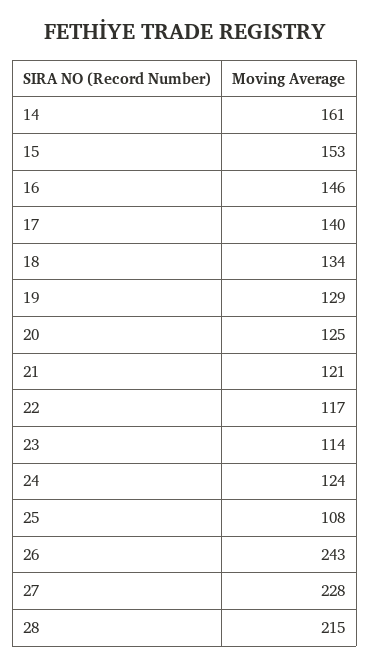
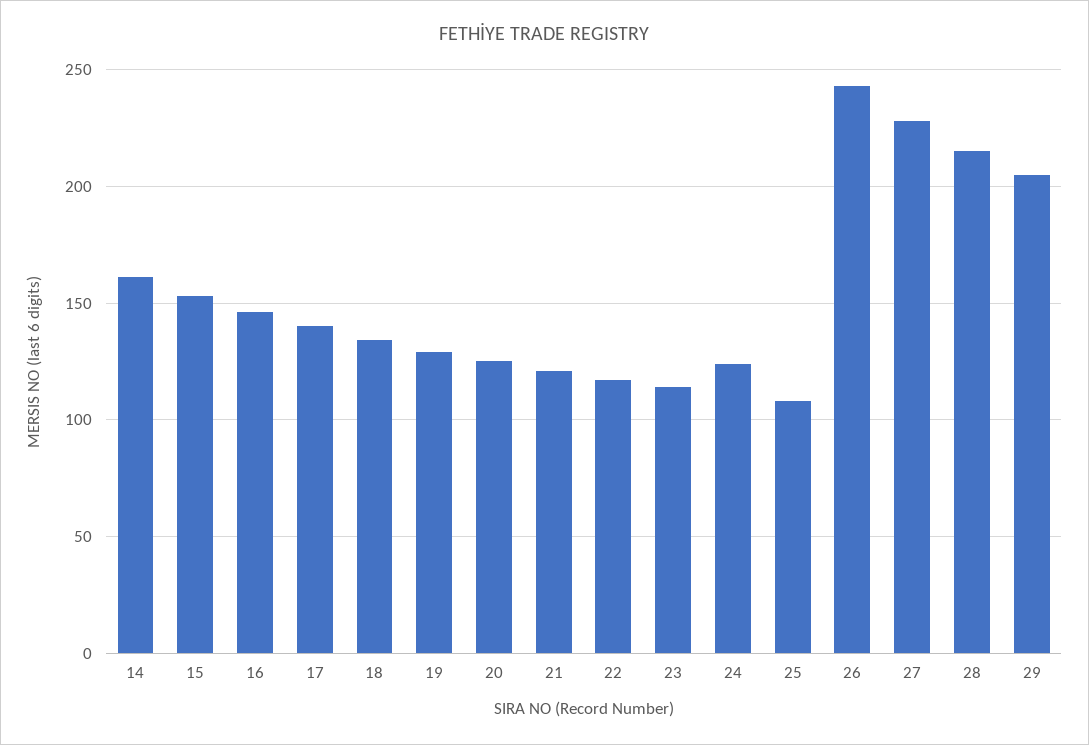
29: none -> 205

